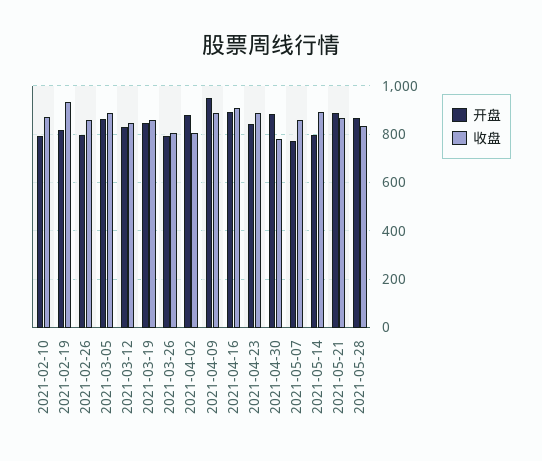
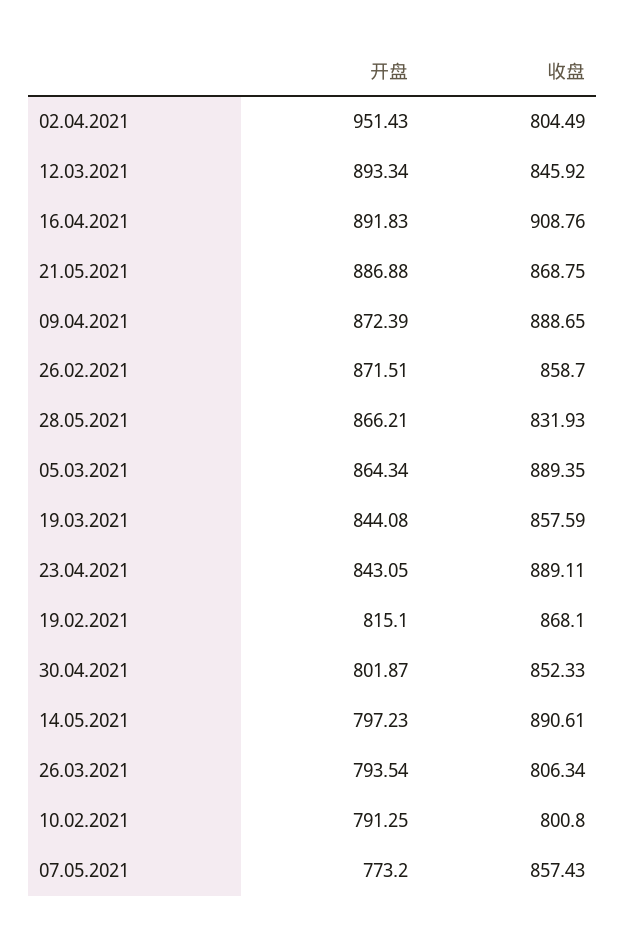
收盘, 2021-02-10: 875 -> 800.8
收盘, 2021-02-19: 925 -> 868.1
开盘, 2021-02-26: 800 -> 871.51
开盘, 2021-03-12: 825 -> 893.34
开盘, 2021-04-02: 875 -> 951.43
开盘, 2021-04-09: 950 -> 872.39
开盘, 2021-04-30: 875 -> 801.87
收盘, 2021-04-30: 775 -> 852.33

